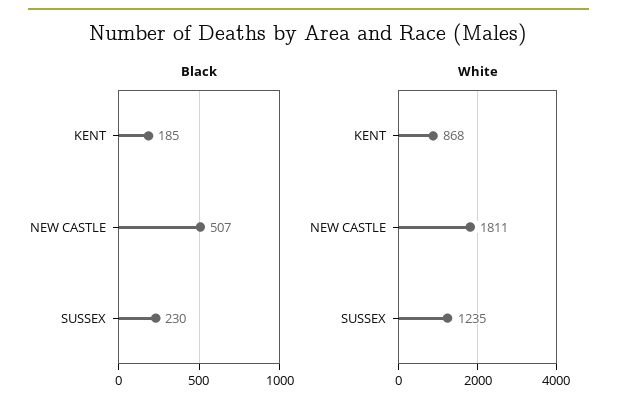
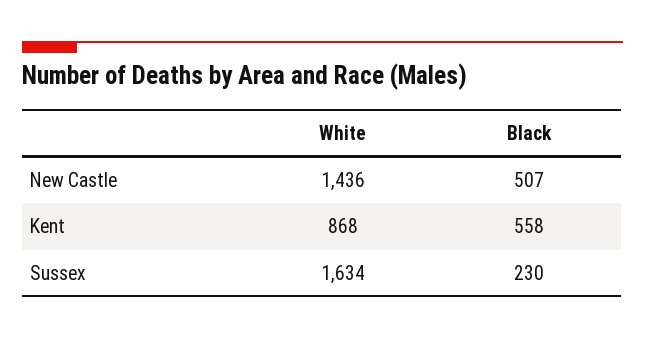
Black, KENT: 185 -> 558
White, NEW CASTLE: 1811 -> 1436
White, SUSSEX: 1235 -> 1634

